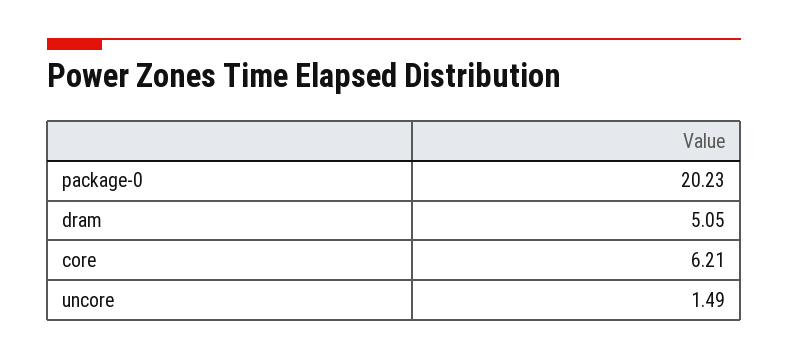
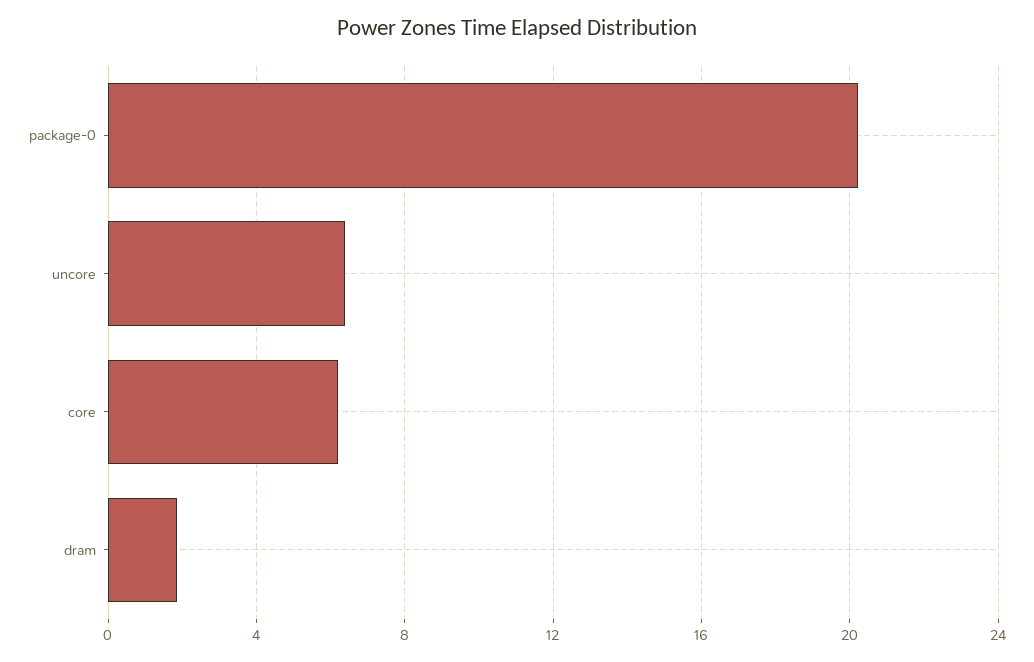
dram: 5.05 -> 2
uncore: 1.49 -> 6.5

